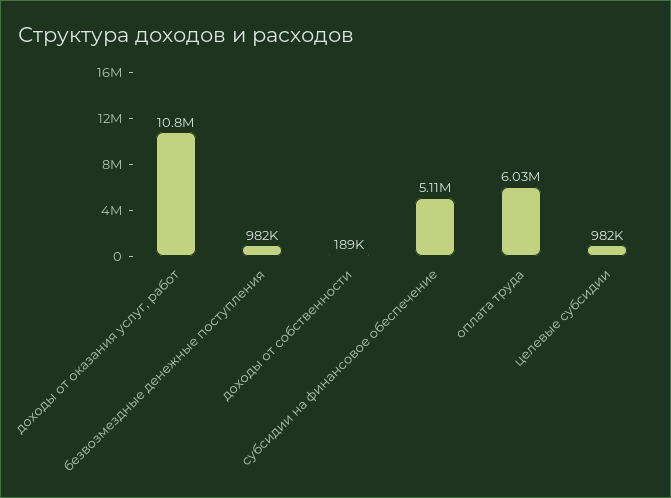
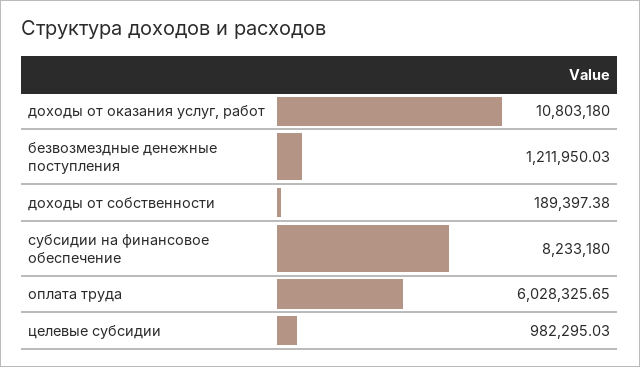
безвозмездные денежные поступления: 982000 -> 1211950.03
субсидии на финансовое обеспечение: 5110000 -> 8233180

